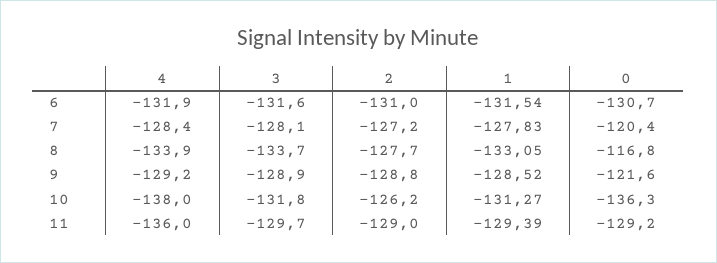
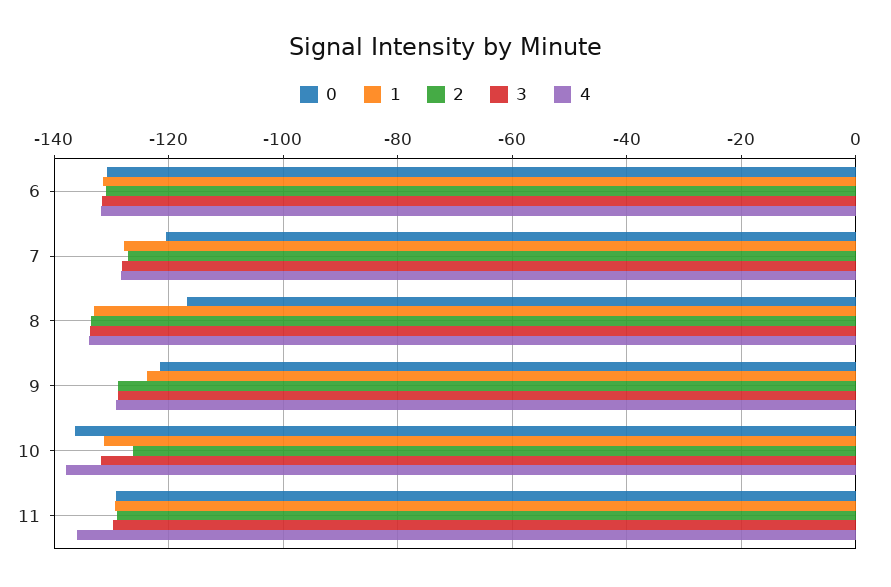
2, 8: -127.7 -> -134
1, 9: -128.52 -> -124

